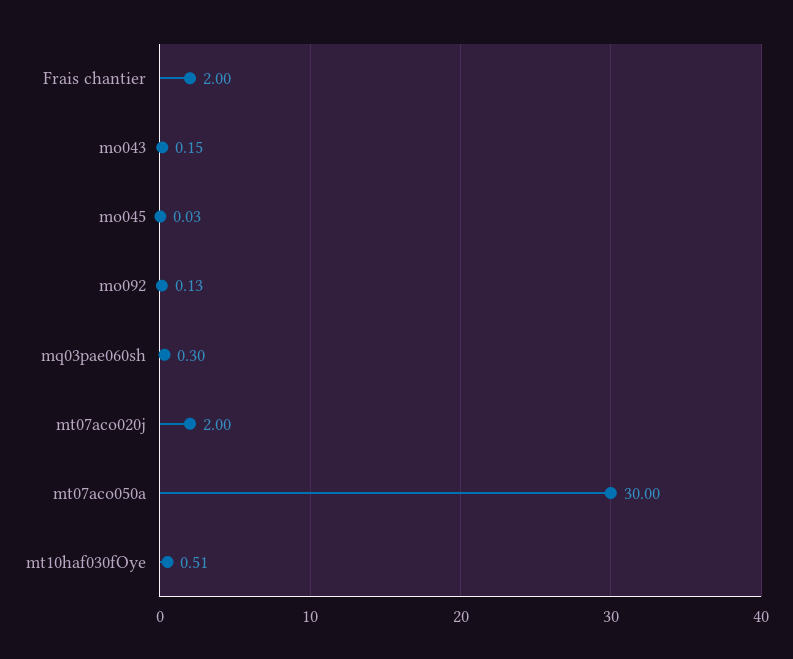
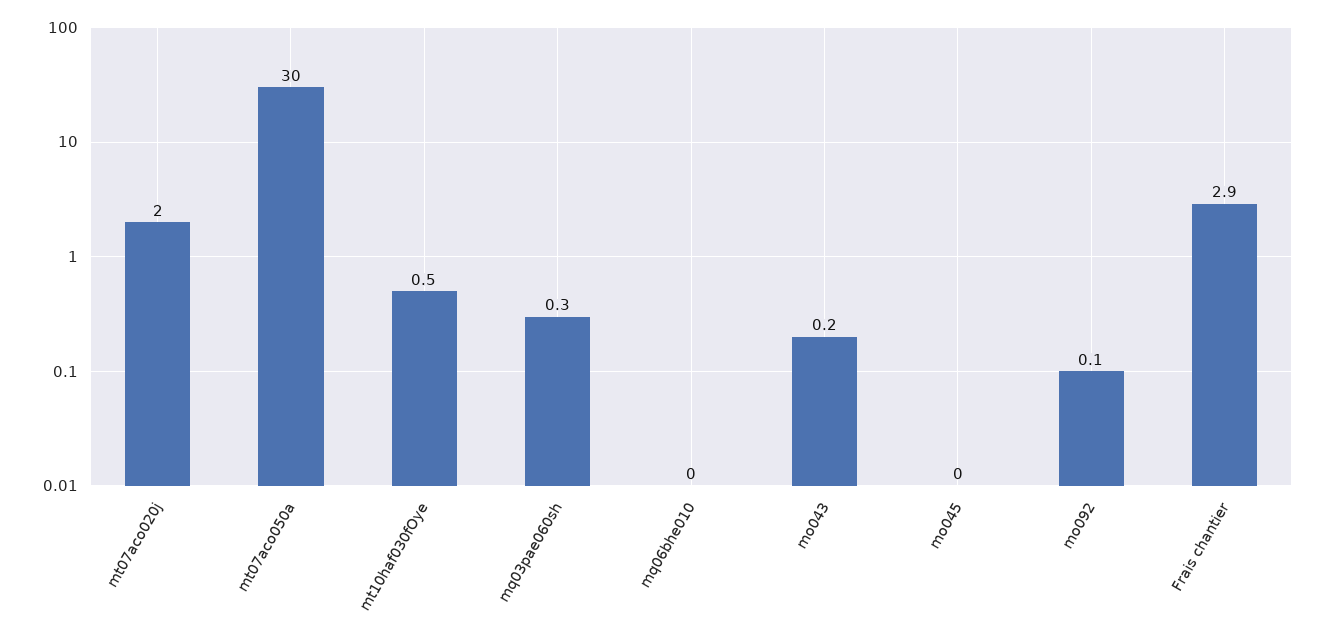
Frais chantier: 2 -> 2.9
mq06bhe010: none -> 0

